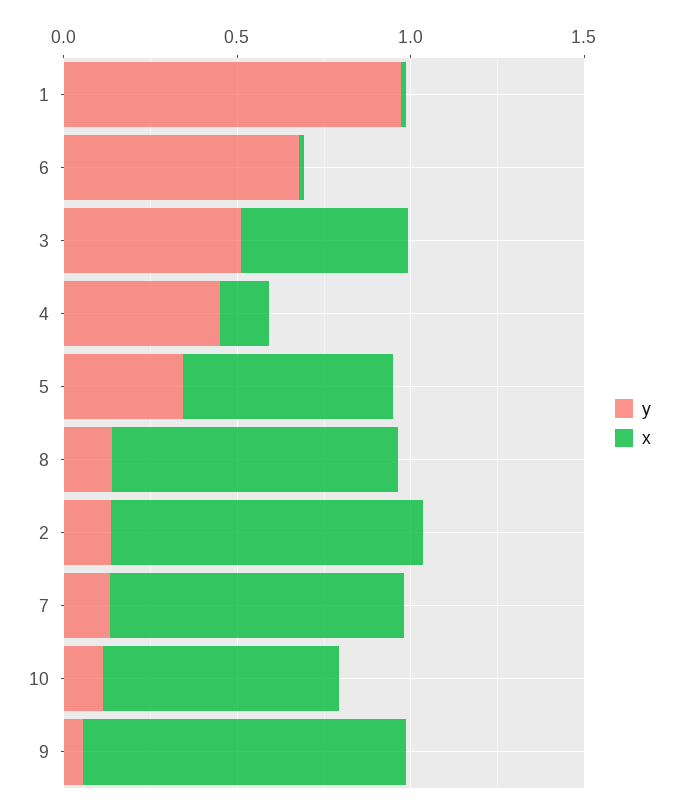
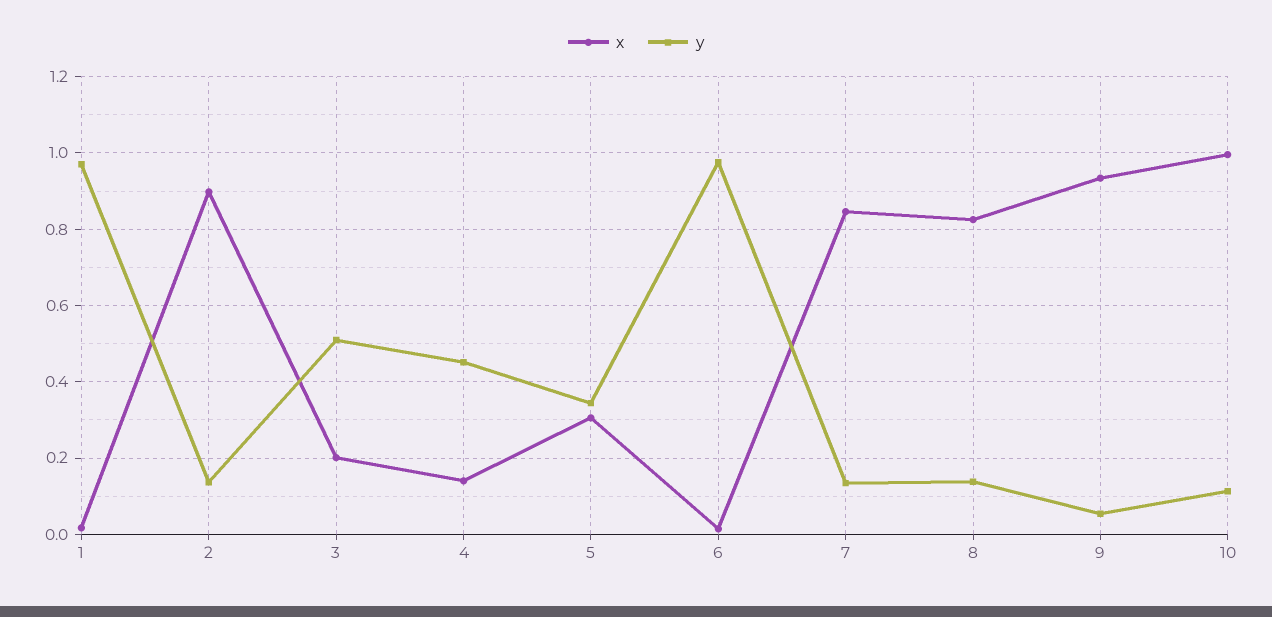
y, 6: 0.7 -> 0.98
x, 3: 0.5 -> 0.2
x, 5: 0.6 -> 0.3
x, 10: 0.7 -> 1

